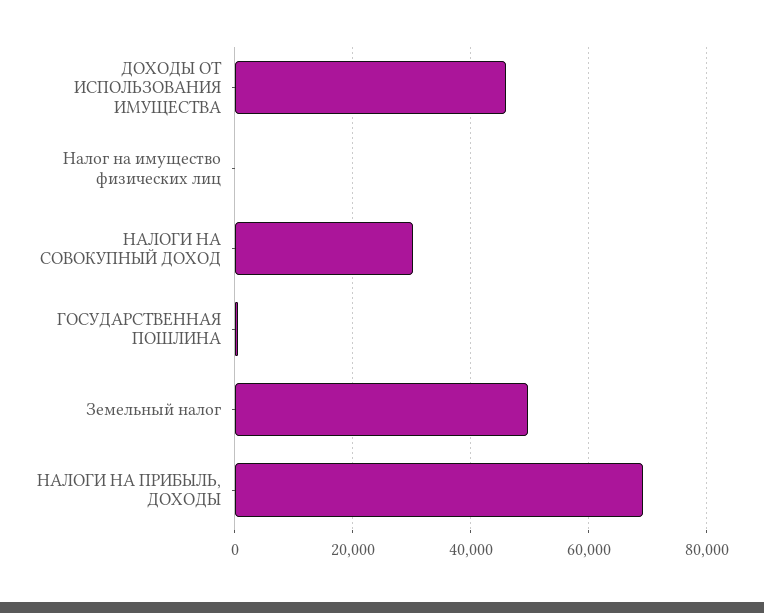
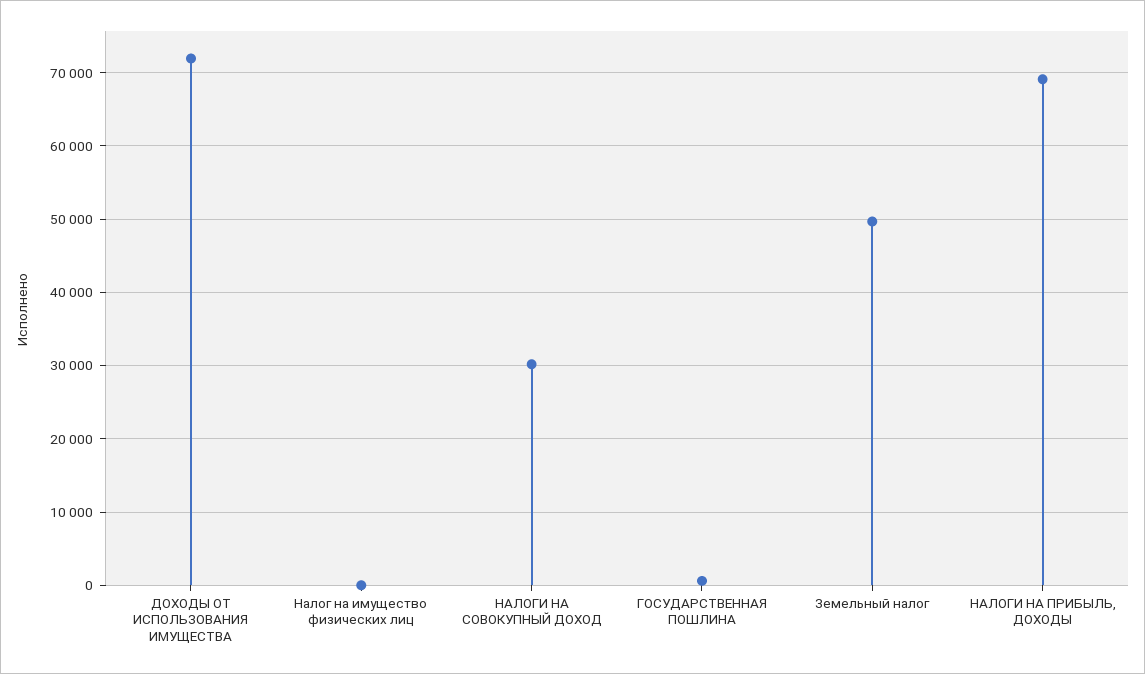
ДОХОДЫ ОТ ИСПОЛЬЗОВАНИЯ ИМУЩЕСТВА: 46000 -> 72000

